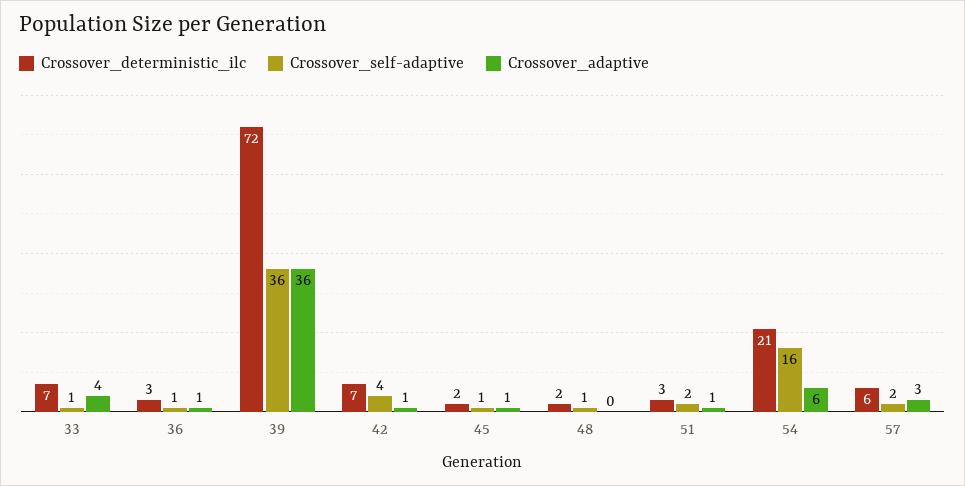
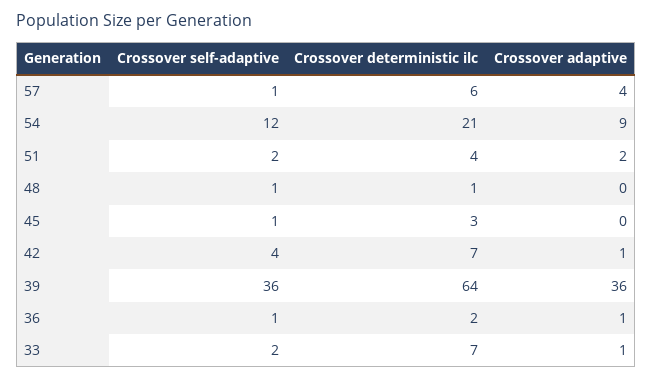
Crossover_self-adaptive, 33: 1 -> 2
Crossover_adaptive, 33: 4 -> 1
Crossover_deterministic_ilc, 36: 3 -> 2
Crossover_deterministic_ilc, 39: 72 -> 64
Crossover_deterministic_ilc, 45: 2 -> 3
Crossover_adaptive, 45: 1 -> 0
Crossover_deterministic_ilc, 48: 2 -> 1
Crossover_deterministic_ilc, 51: 3 -> 4
Crossover_adaptive, 51: 1 -> 2
Crossover_self-adaptive, 54: 16 -> 12
Crossover_adaptive, 54: 6 -> 9
Crossover_self-adaptive, 57: 2 -> 1
Crossover_adaptive, 57: 3 -> 4

